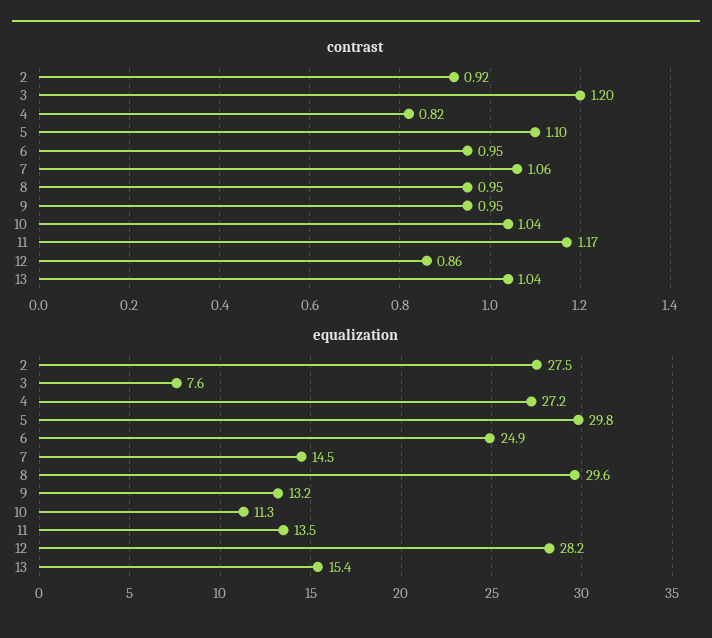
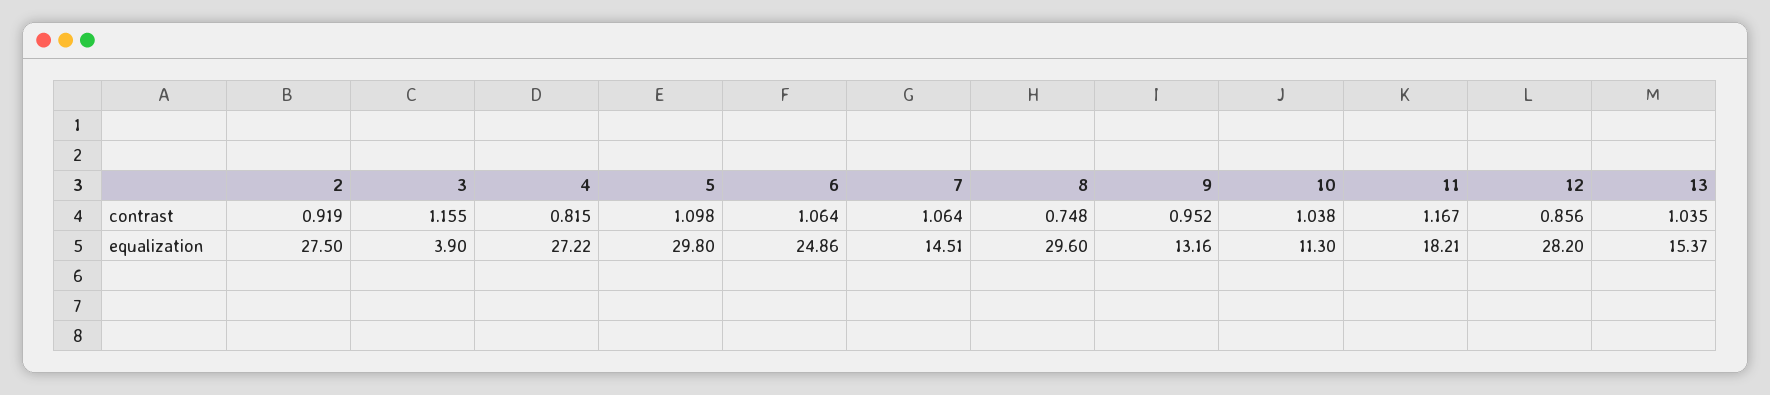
contrast, 3: 1.2 -> 1.155
contrast, 6: 0.95 -> 1.064
contrast, 8: 0.95 -> 0.748
equalization, 3: 7.6 -> 3.9
equalization, 11: 13.5 -> 18.21

